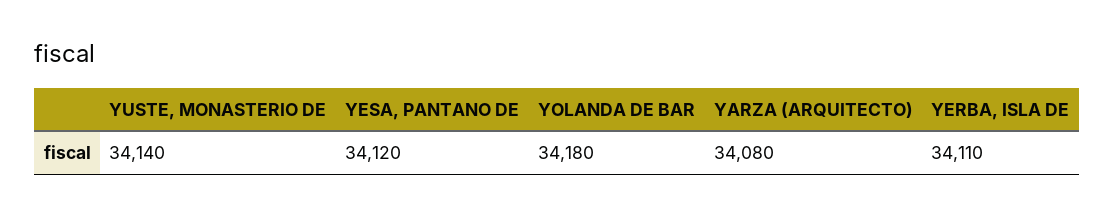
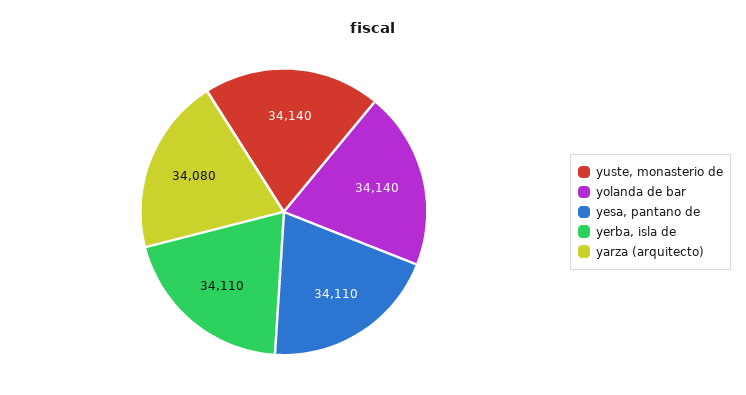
YESA, PANTANO DE: 34120 -> 34110
YOLANDA DE BAR: 34180 -> 34140

